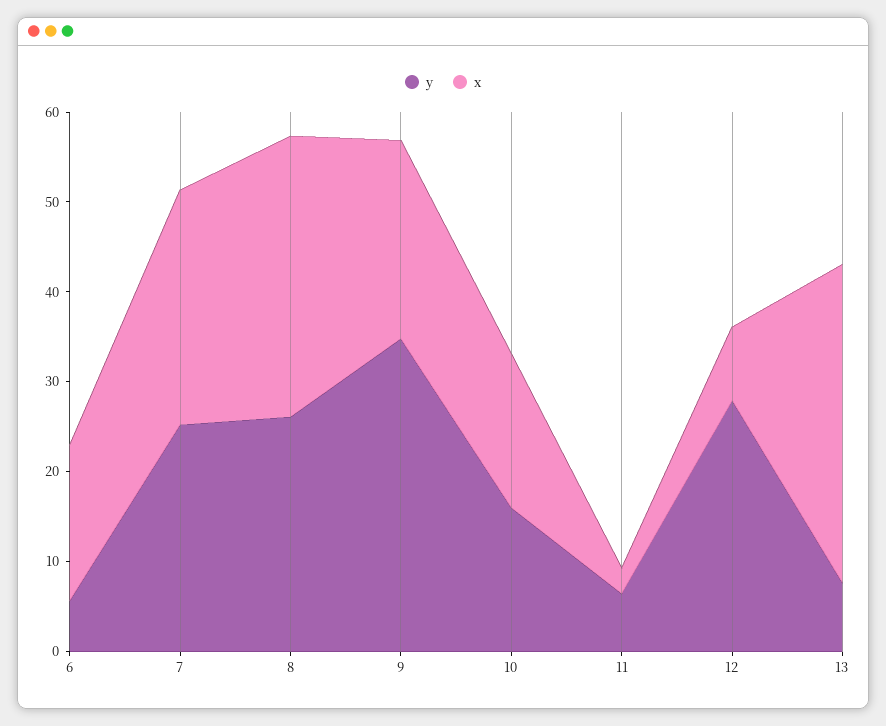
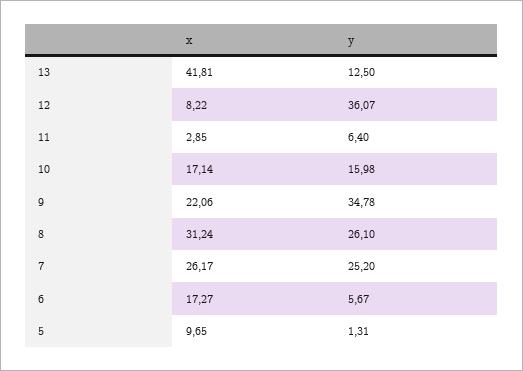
y, 12: 28 -> 36.07
y, 13: 8 -> 12.5
x, 13: 36 -> 41.81
x, 5: none -> 9.65
y, 5: none -> 1.31

